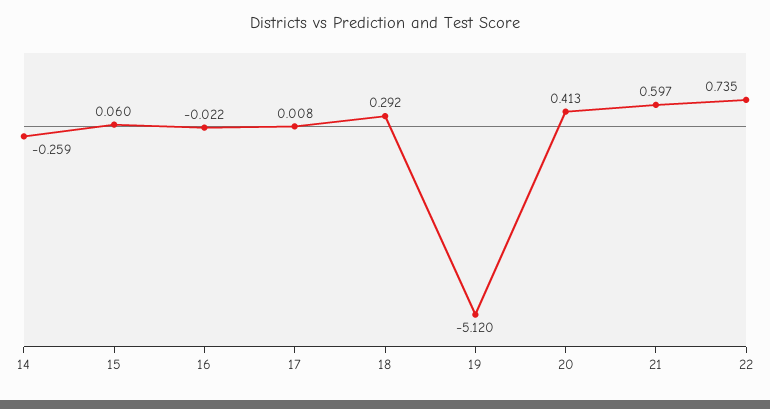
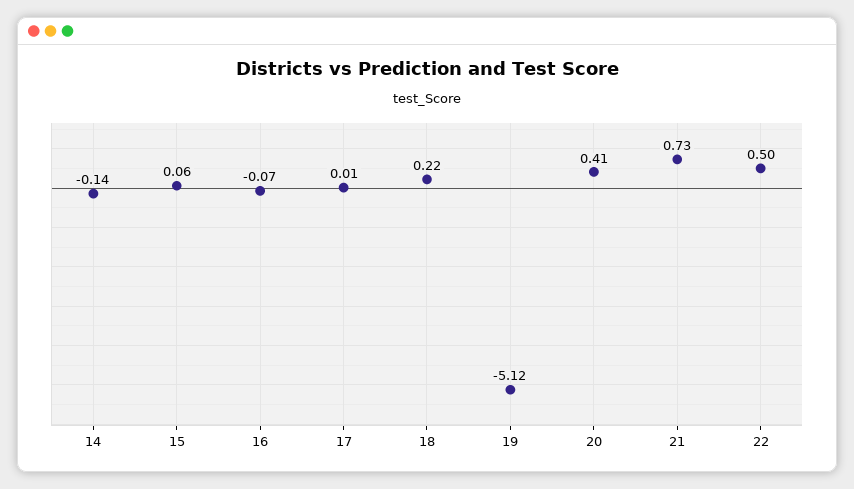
14: -0.259 -> -0.14
16: -0.022 -> -0.07
18: 0.292 -> 0.22
21: 0.597 -> 0.73
22: 0.735 -> 0.5

